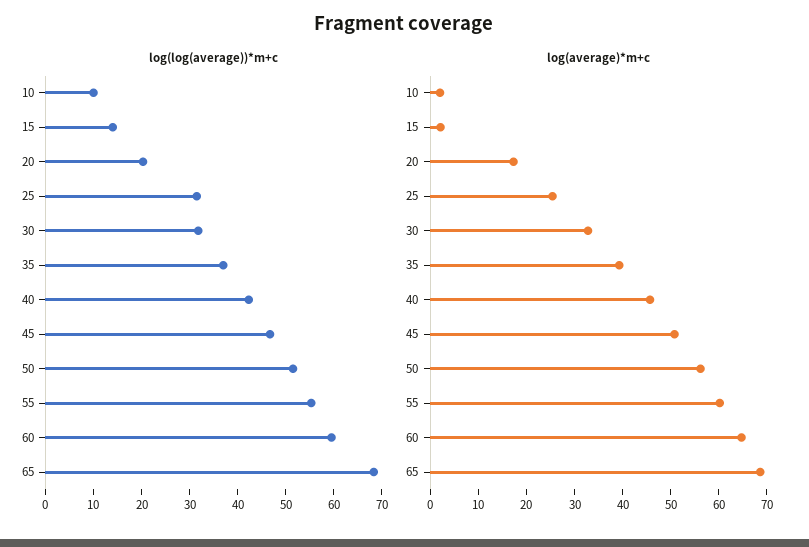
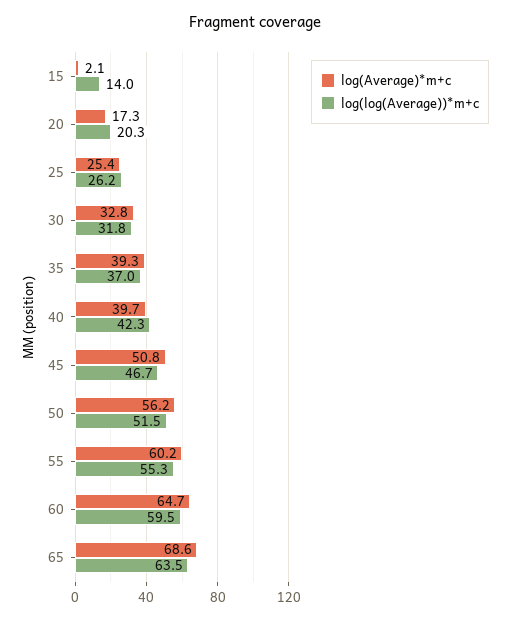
log(log(average))*m+c, 10: 10 -> none
log(log(average))*m+c, 25: 32 -> 26.2
log(log(average))*m+c, 65: 68 -> 63.5
log(average)*m+c, 10: 2 -> none
log(average)*m+c, 40: 46 -> 39.7

